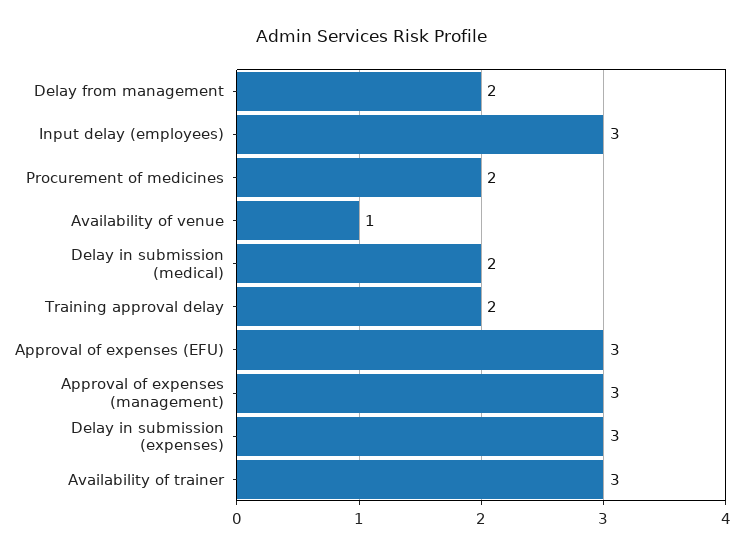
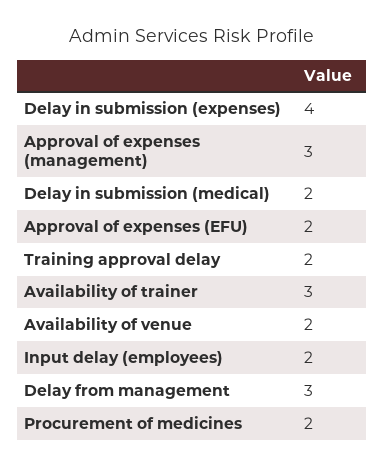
Delay from management: 2 -> 3
Input delay (employees): 3 -> 2
Availability of venue: 1 -> 2
Approval of expenses (EFU): 3 -> 2
Delay in submission (expenses): 3 -> 4

